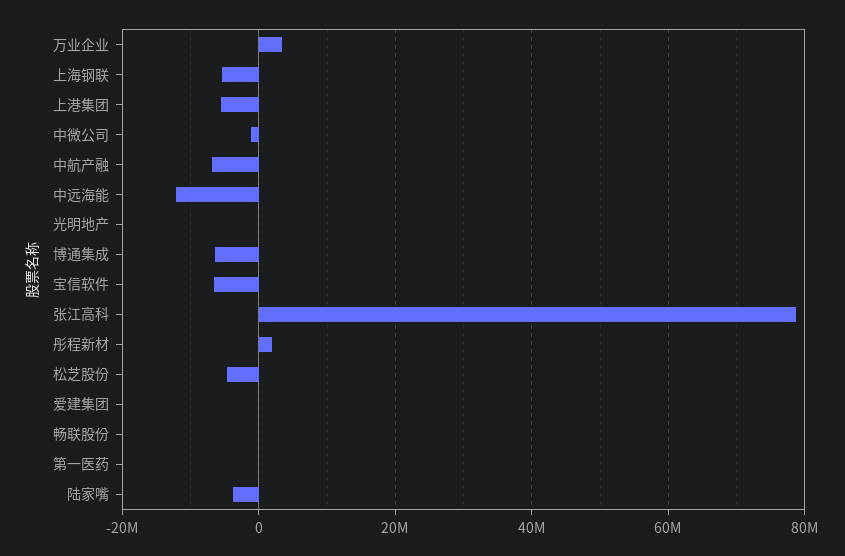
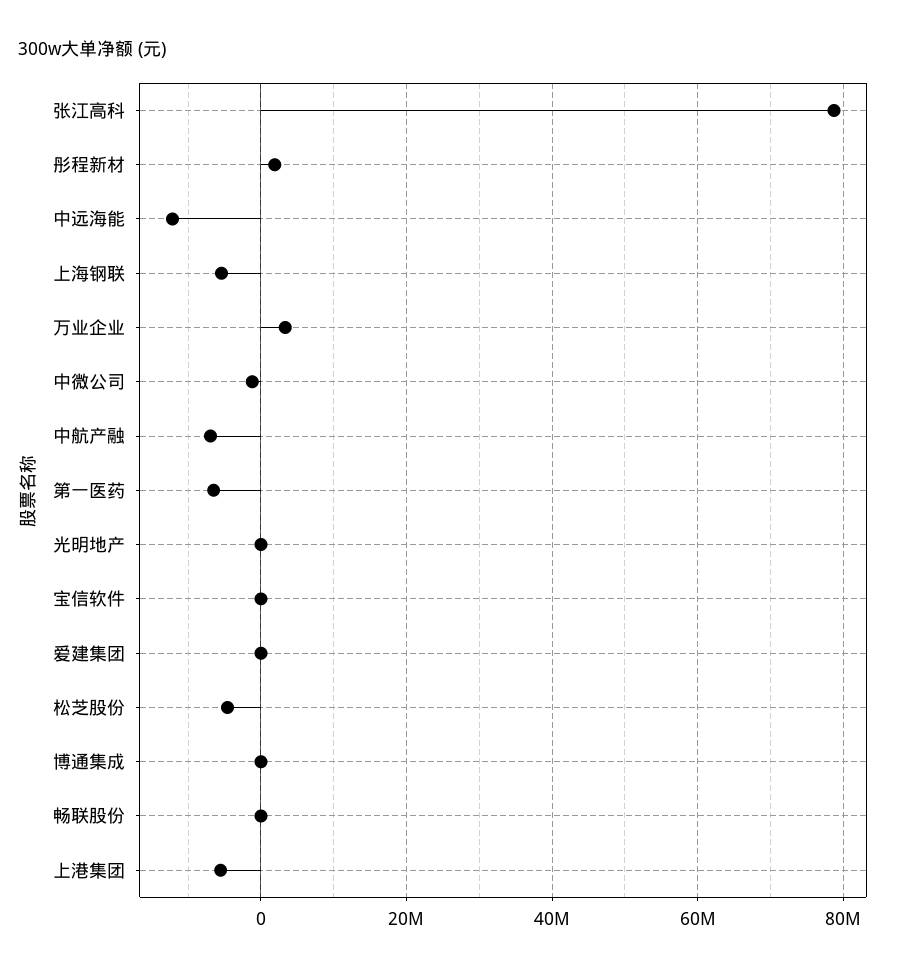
博通集成: -6000000 -> 0
宝信软件: -6000000 -> 0
第一医药: 0 -> -6000000
陆家嘴: -4000000 -> none

